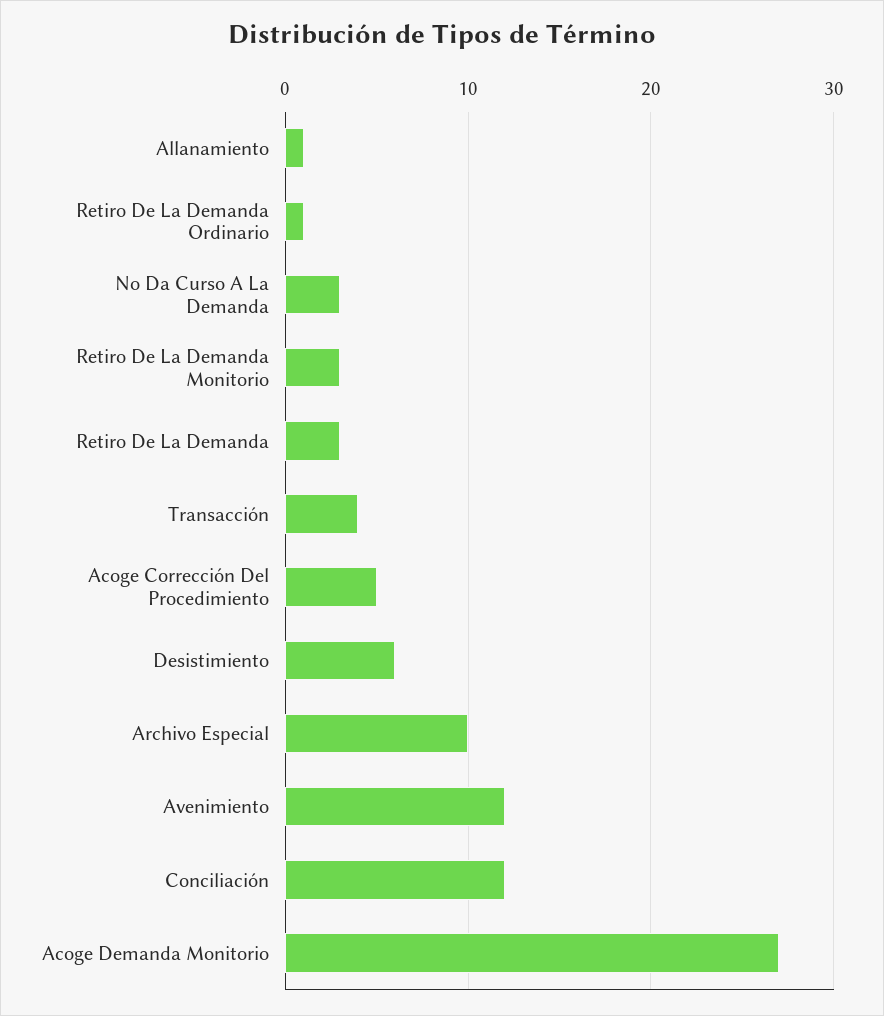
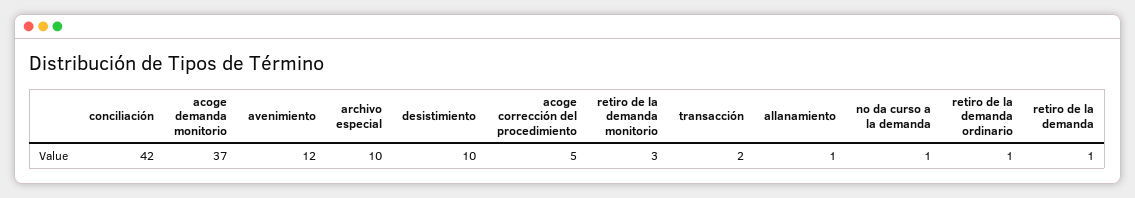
No Da Curso A La Demanda: 3 -> 1
Retiro De La Demanda: 3 -> 1
Transacción: 4 -> 2
Desistimiento: 6 -> 10
Conciliación: 12 -> 42
Acoge Demanda Monitorio: 27 -> 37

